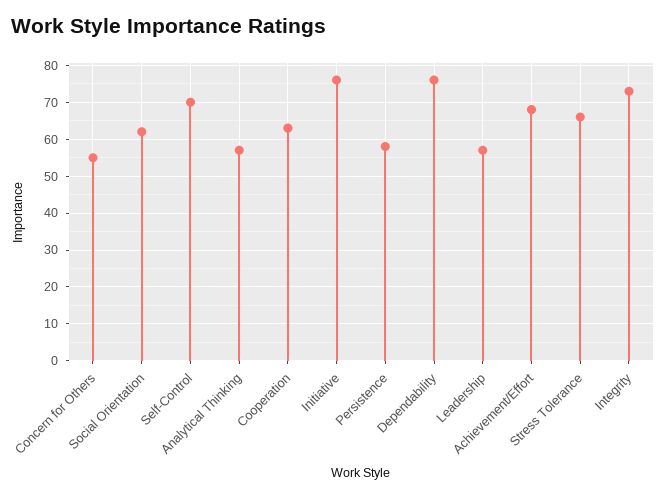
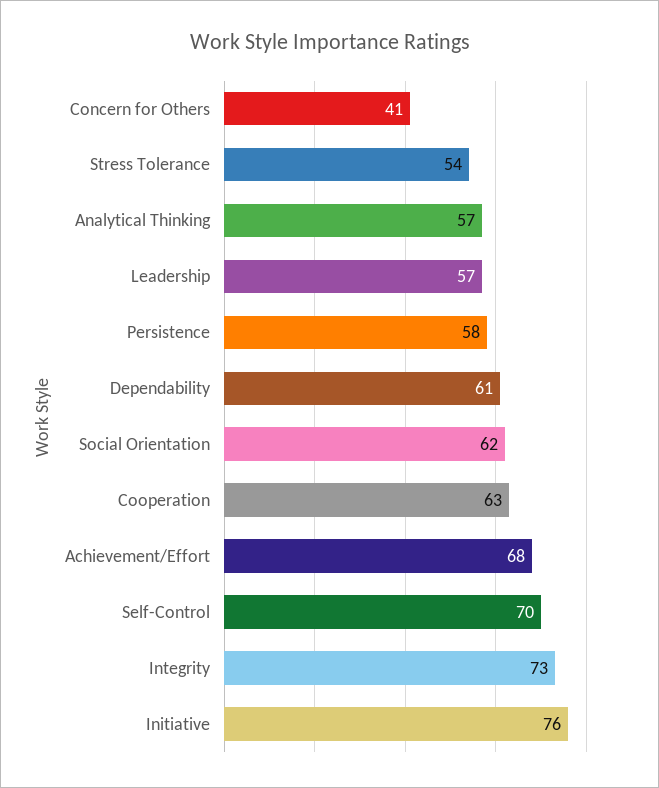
Concern for Others: 55 -> 41
Dependability: 75 -> 61
Stress Tolerance: 65 -> 54

